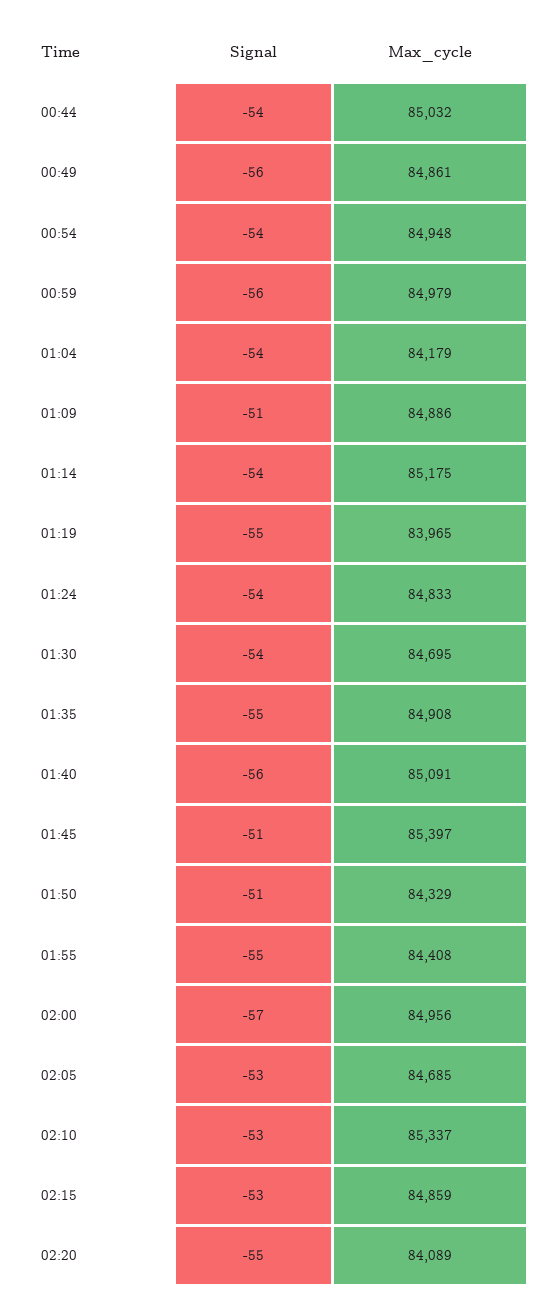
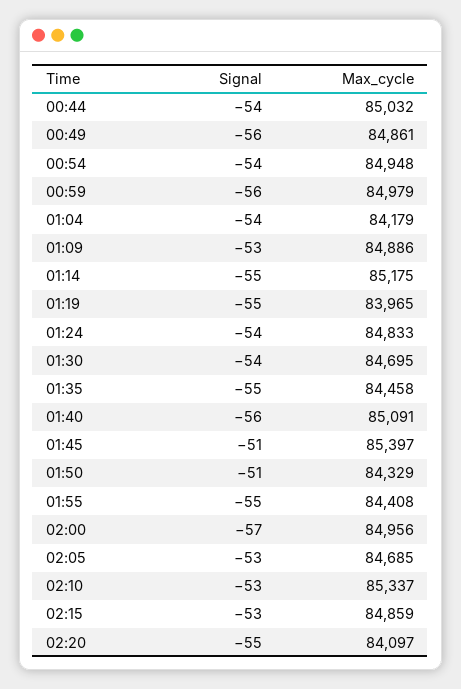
Signal, 01:09: -51 -> -53
Signal, 01:14: -54 -> -55
Max_cycle, 01:35: 84908 -> 84458
Max_cycle, 02:20: 84089 -> 84097

